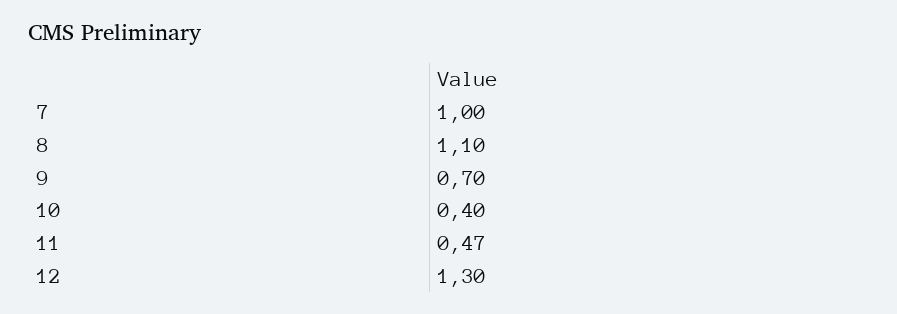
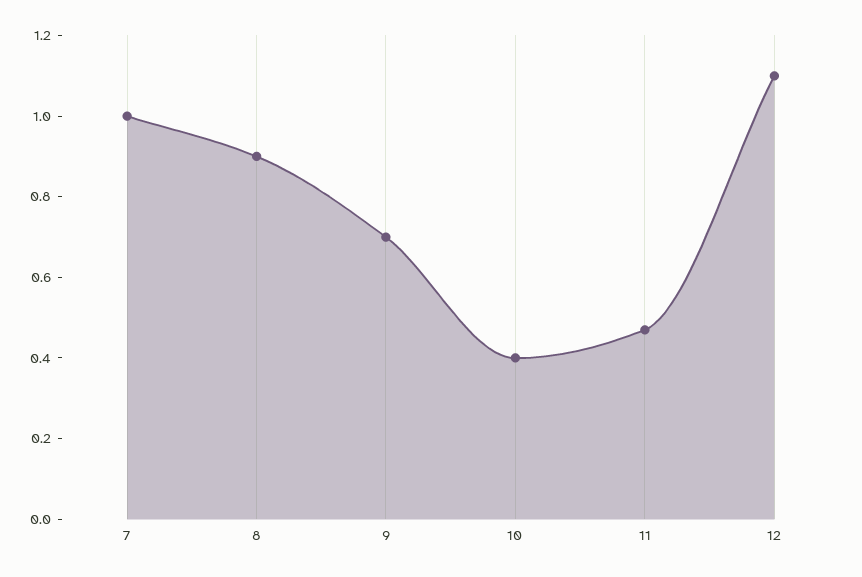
8: 1.1 -> 0.9
12: 1.3 -> 1.1

